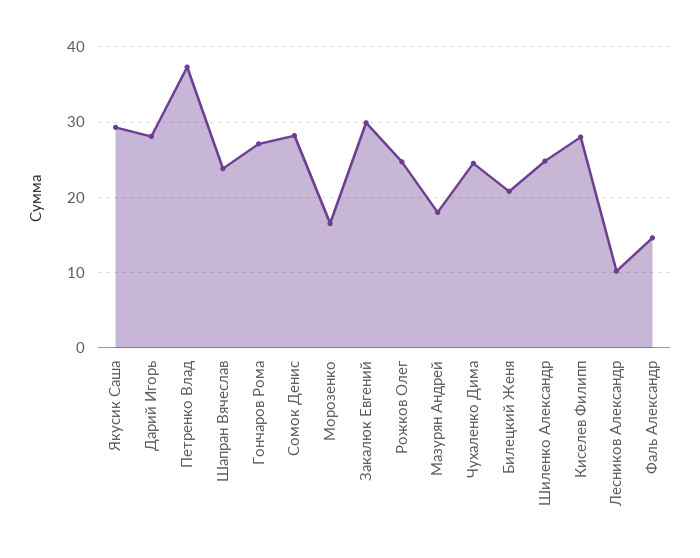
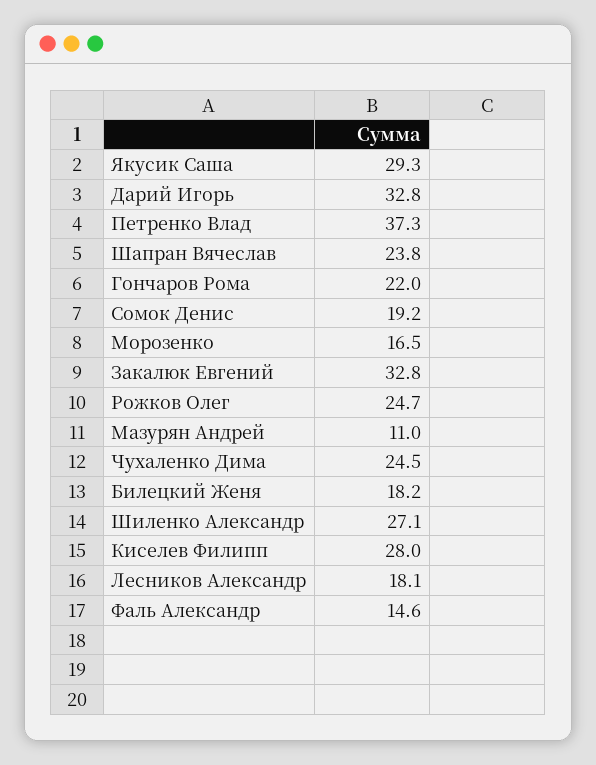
Дарий Игорь: 28 -> 32.8
Гончаров Рома: 27 -> 22
Сомок Денис: 28 -> 19.2
Закалюк Евгений: 30 -> 32.8
Мазурян Андрей: 18 -> 11
Билецкий Женя: 21 -> 18.2
Шиленко Александр: 25 -> 27.1
Лесников Александр: 10 -> 18.1

